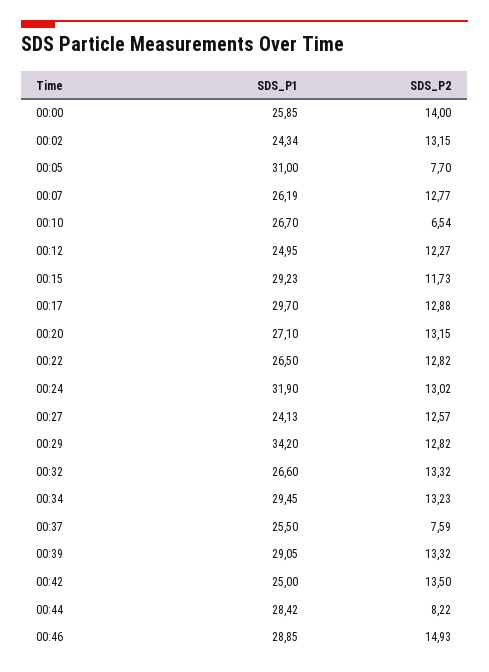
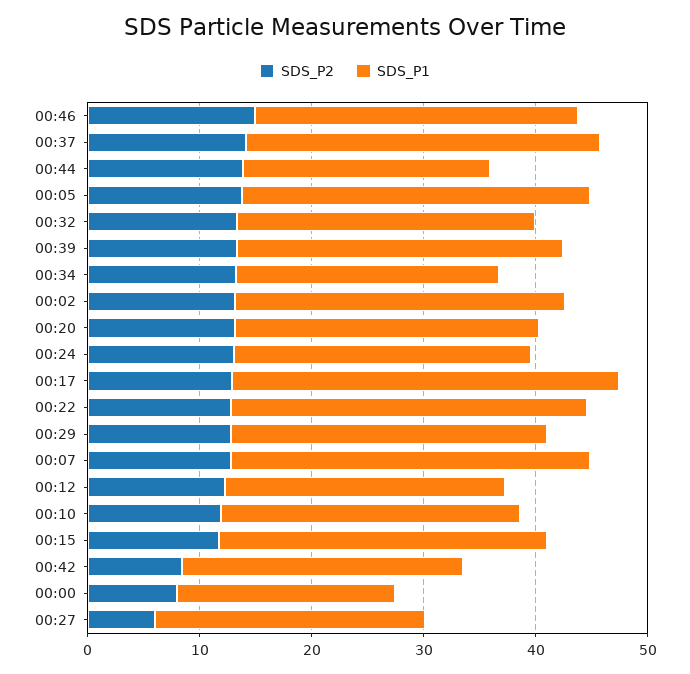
SDS_P1, 00:00: 25.85 -> 20
SDS_P2, 00:00: 14 -> 8
SDS_P1, 00:02: 24.34 -> 30
SDS_P2, 00:05: 7.7 -> 14
SDS_P1, 00:07: 26.19 -> 32
SDS_P2, 00:10: 6.54 -> 12
SDS_P1, 00:17: 29.7 -> 34
SDS_P1, 00:22: 26.5 -> 32
SDS_P1, 00:24: 31.9 -> 26
SDS_P2, 00:27: 12.57 -> 6
SDS_P1, 00:29: 34.2 -> 28
SDS_P1, 00:34: 29.45 -> 24
SDS_P1, 00:37: 25.5 -> 32
SDS_P2, 00:37: 7.59 -> 14
SDS_P2, 00:42: 13.5 -> 8
SDS_P1, 00:44: 28.42 -> 22
SDS_P2, 00:44: 8.22 -> 14

